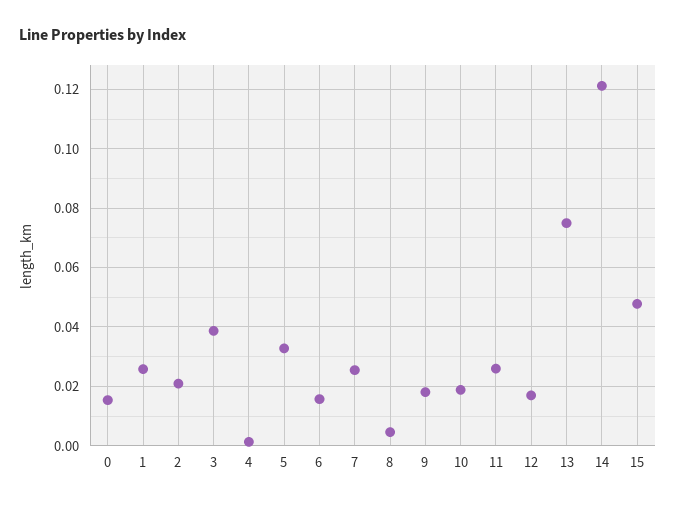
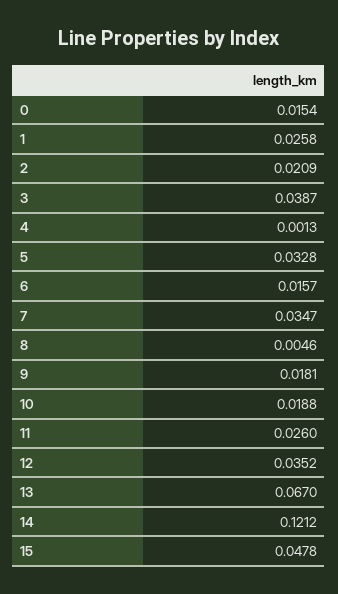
7: 0.025 -> 0.0347
12: 0.0175 -> 0.0352
13: 0.075 -> 0.067

